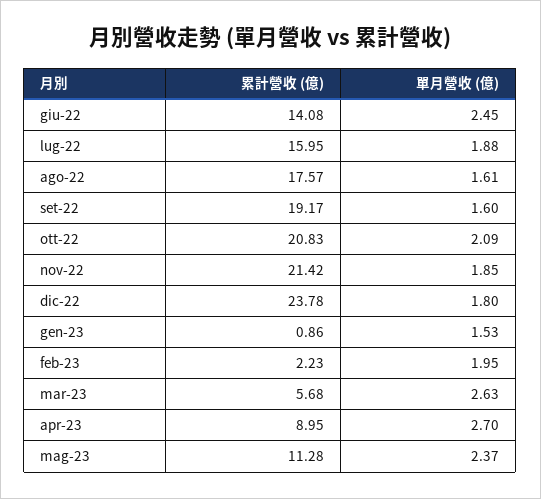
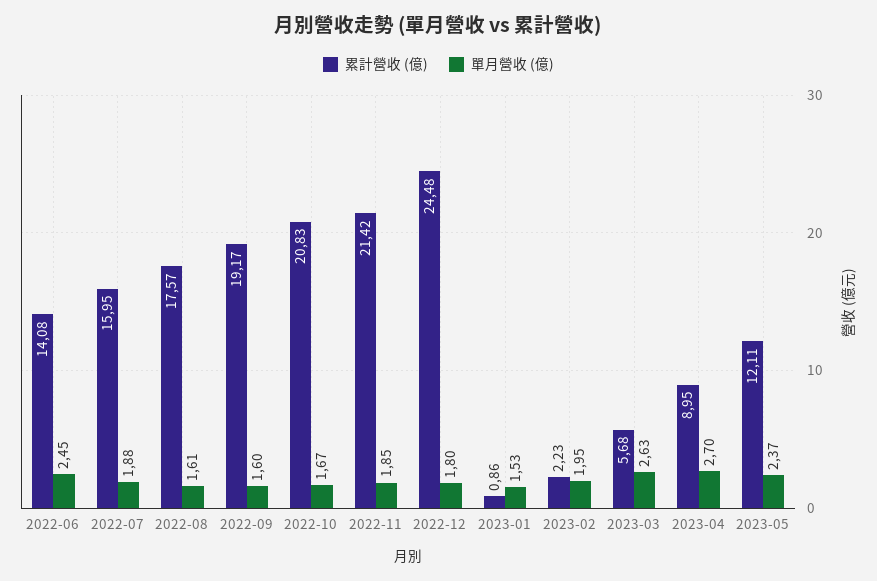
單月營收 (億), ott-22: 2.09 -> 1.67
累計營收 (億), dic-22: 23.78 -> 24.48
累計營收 (億), mag-23: 11.28 -> 12.11

